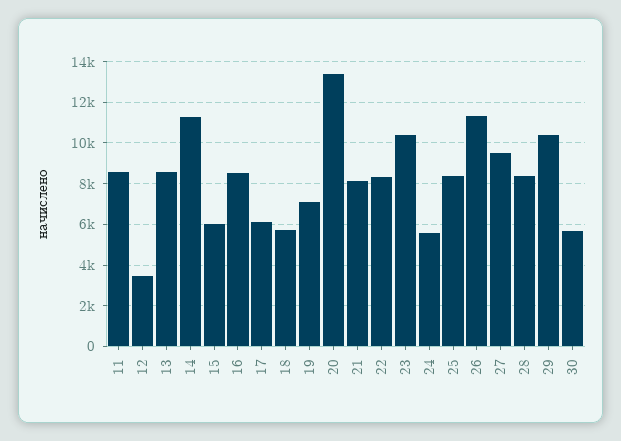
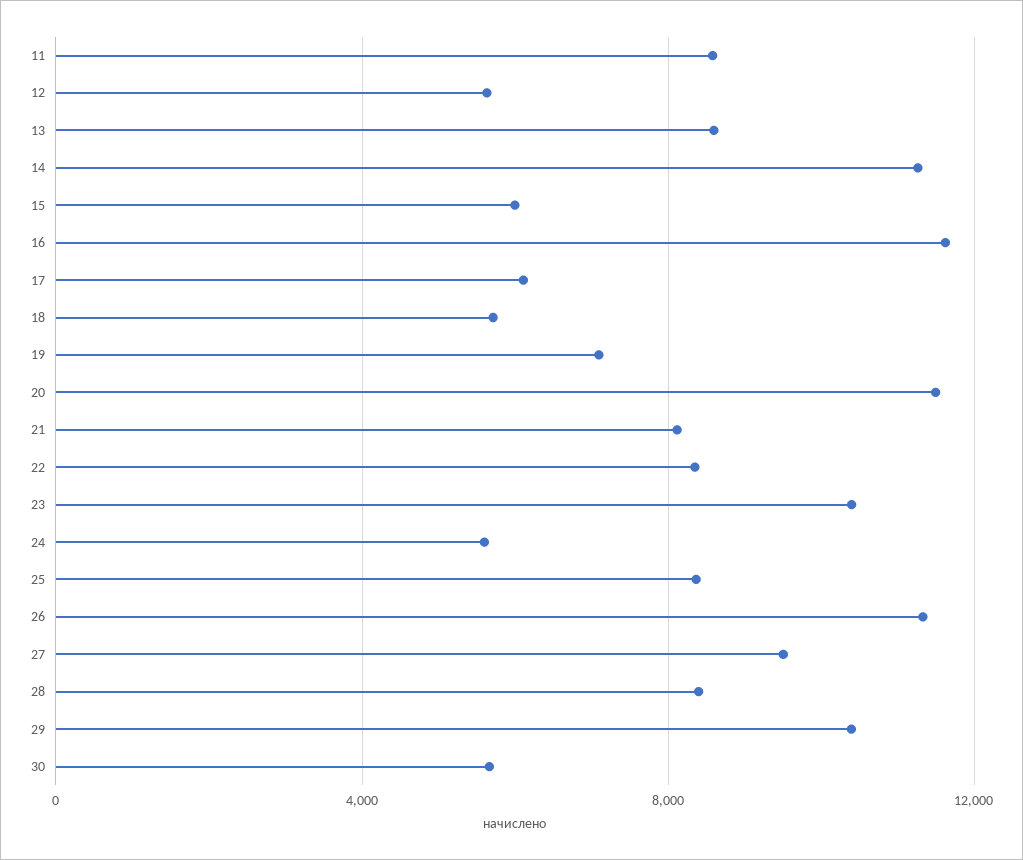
12: 3500 -> 5500
16: 8500 -> 11500
20: 13500 -> 11500

